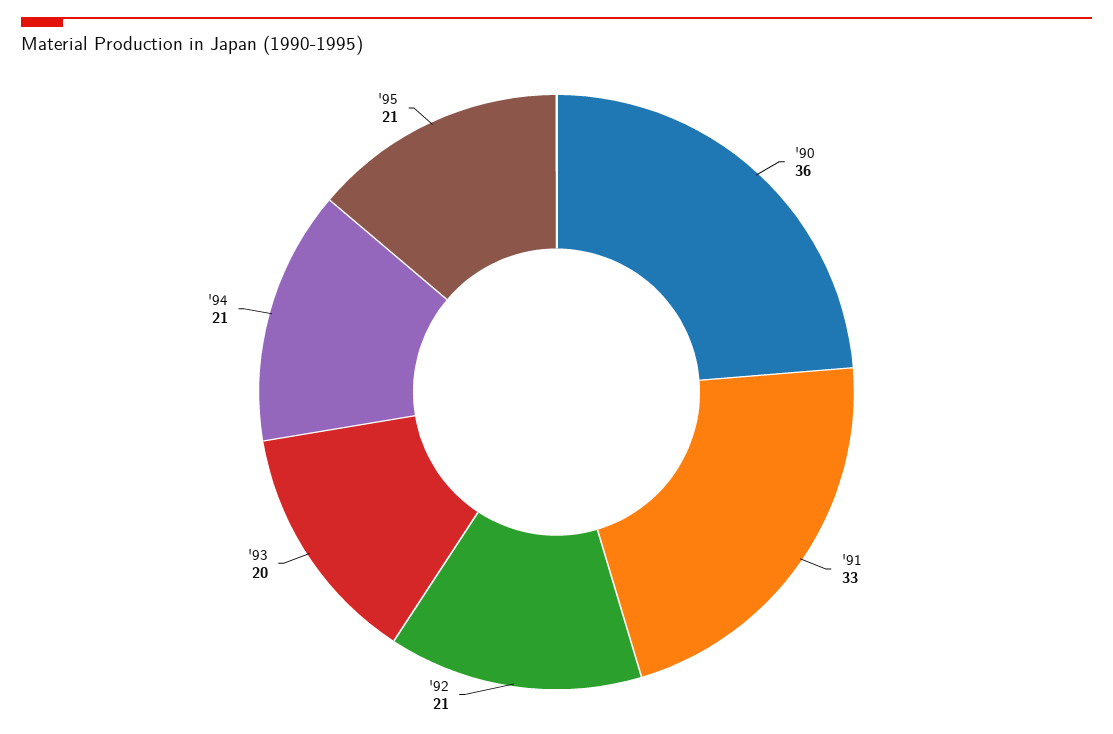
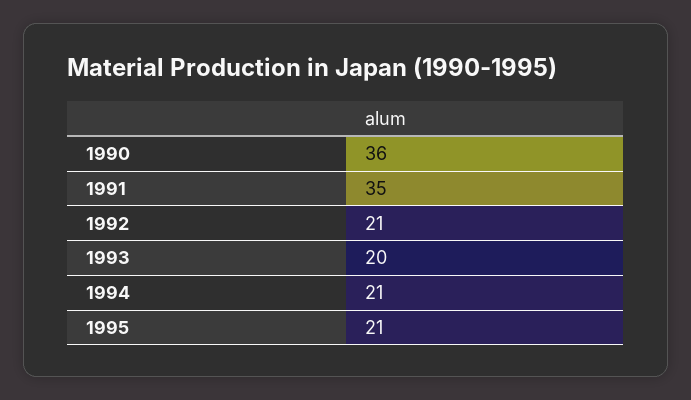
'91: 33 -> 35

